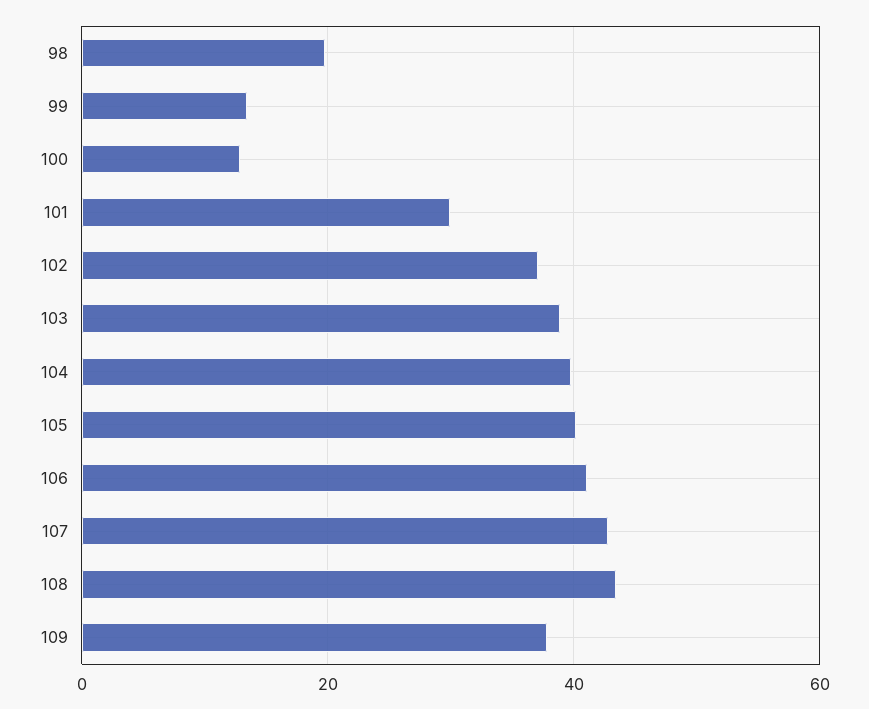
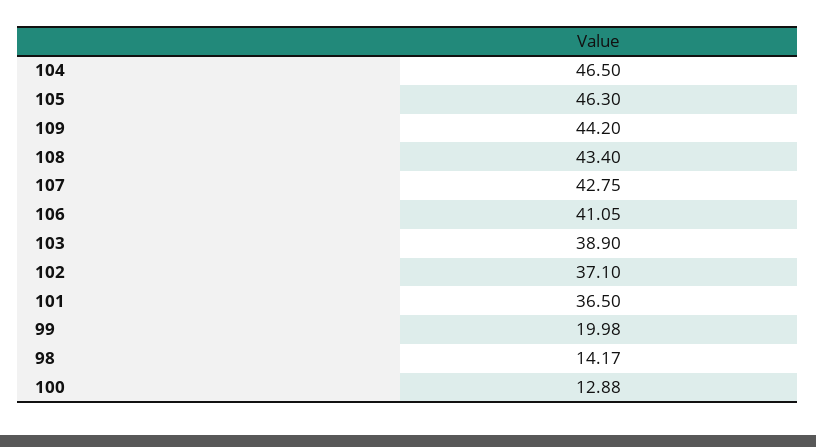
98: 20 -> 14.17
99: 14 -> 19.98
101: 30 -> 36.5
104: 40 -> 46.5
105: 40 -> 46.3
109: 38 -> 44.2

